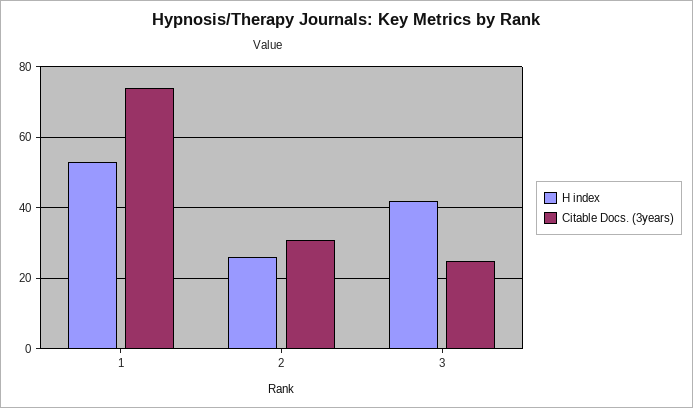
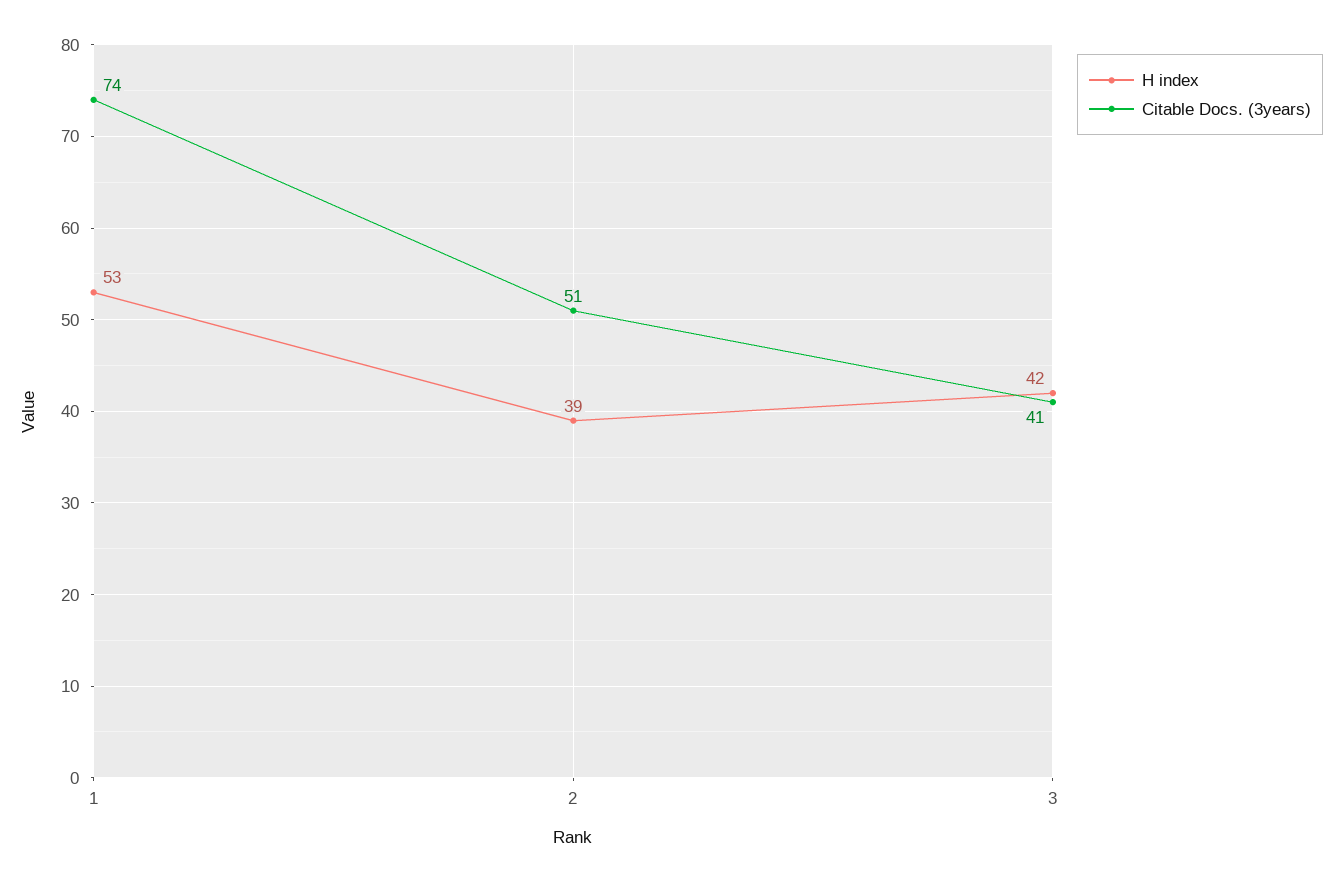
H index, 2: 25 -> 39
Citable Docs. (3years), 2: 30 -> 51
Citable Docs. (3years), 3: 25 -> 41

